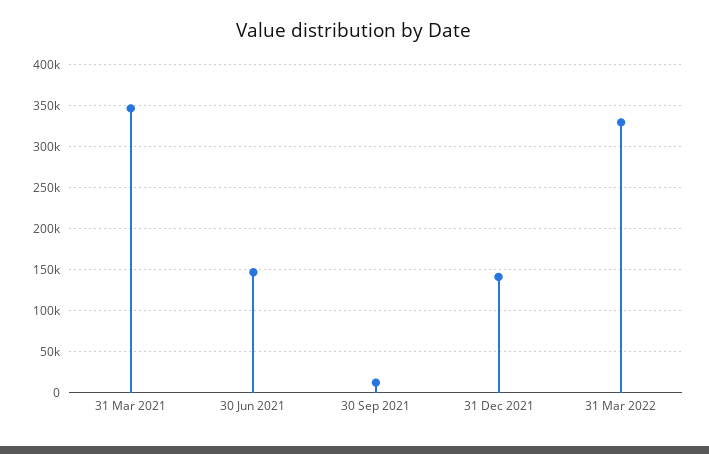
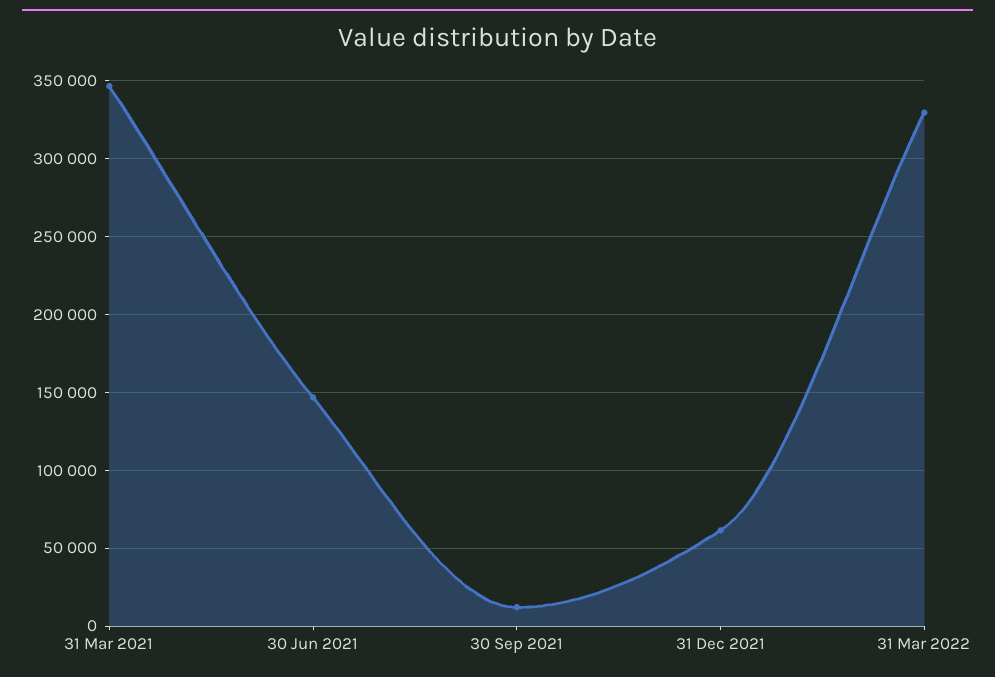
31 Dec 2021: 140000 -> 60000

